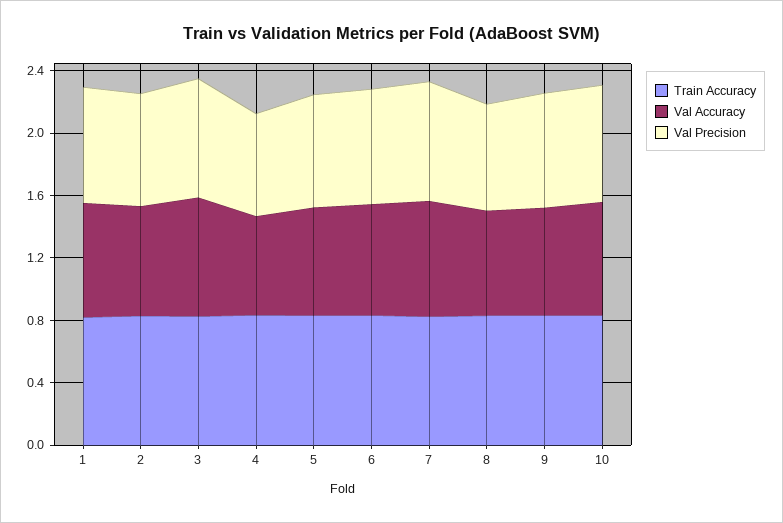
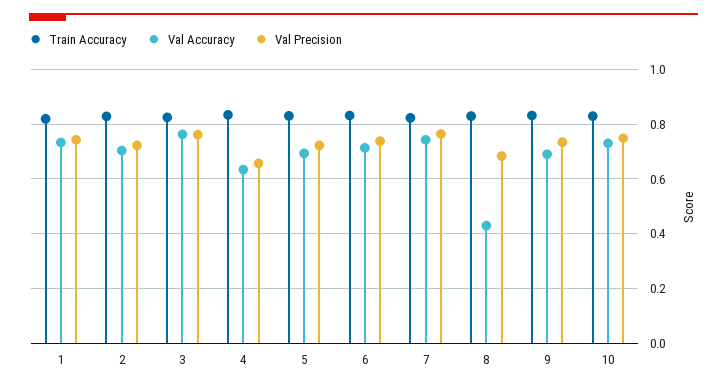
Val Accuracy, 8: 0.7 -> 0.425

